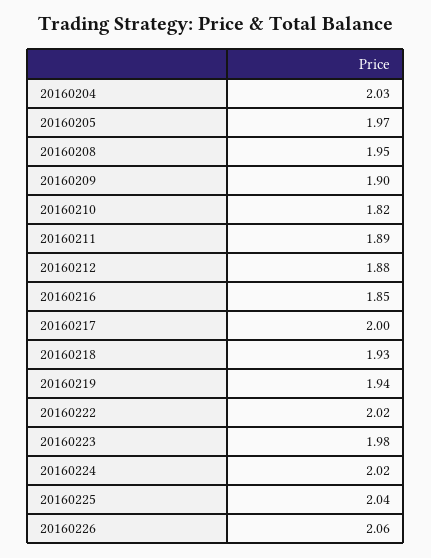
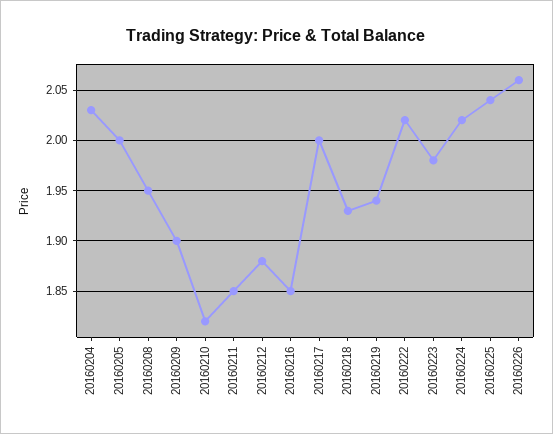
20160205: 1.97 -> 2
20160211: 1.89 -> 1.85

